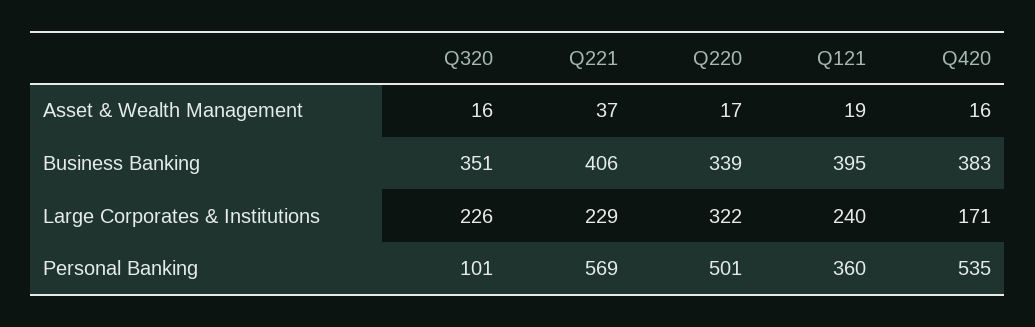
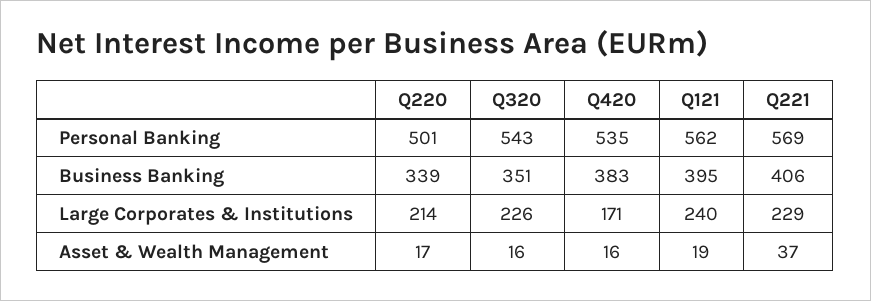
Q220, Large Corporates & Institutions: 322 -> 214
Q320, Personal Banking: 101 -> 543
Q121, Personal Banking: 360 -> 562

